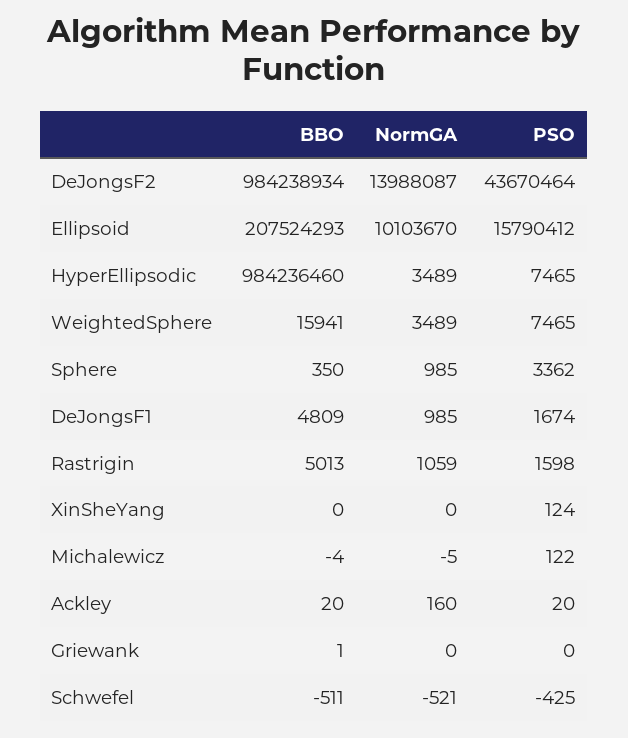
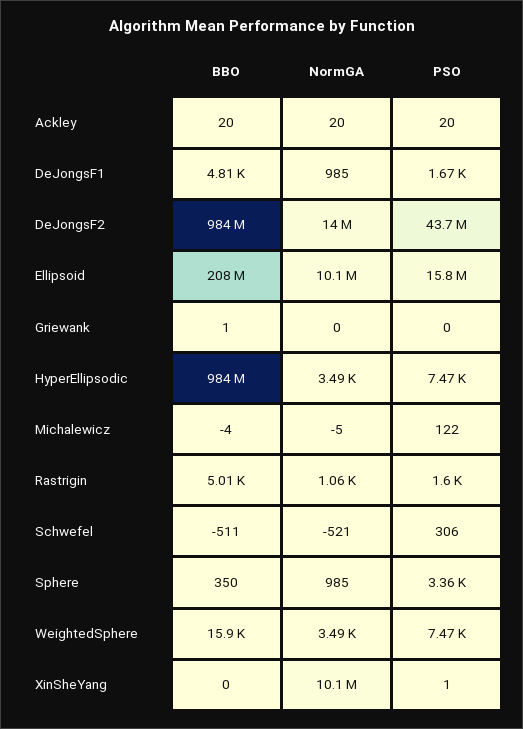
NormGA, XinSheYang: 0 -> 10100000
PSO, XinSheYang: 124 -> 1
NormGA, Ackley: 160 -> 20
PSO, Schwefel: -425 -> 306

